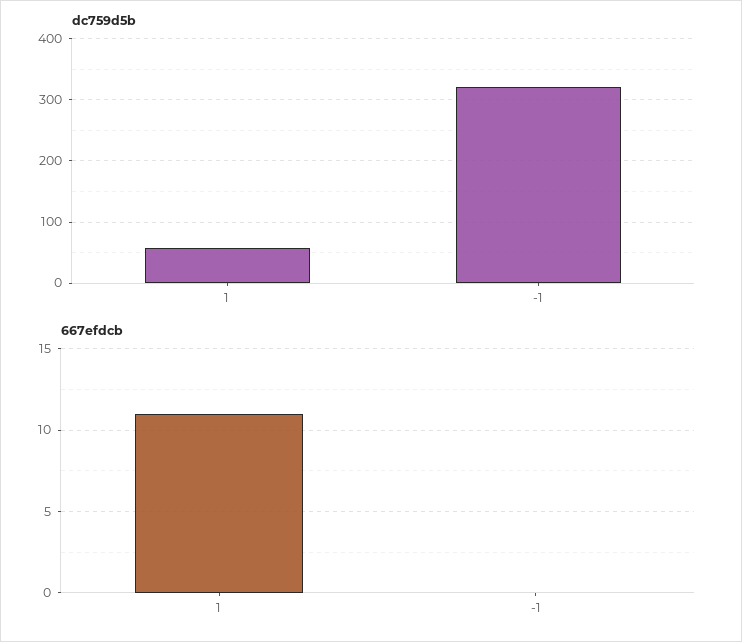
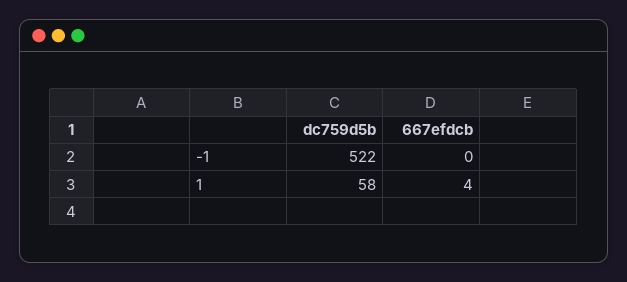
dc759d5b, -1: 320 -> 522
667efdcb, 1: 11 -> 4

